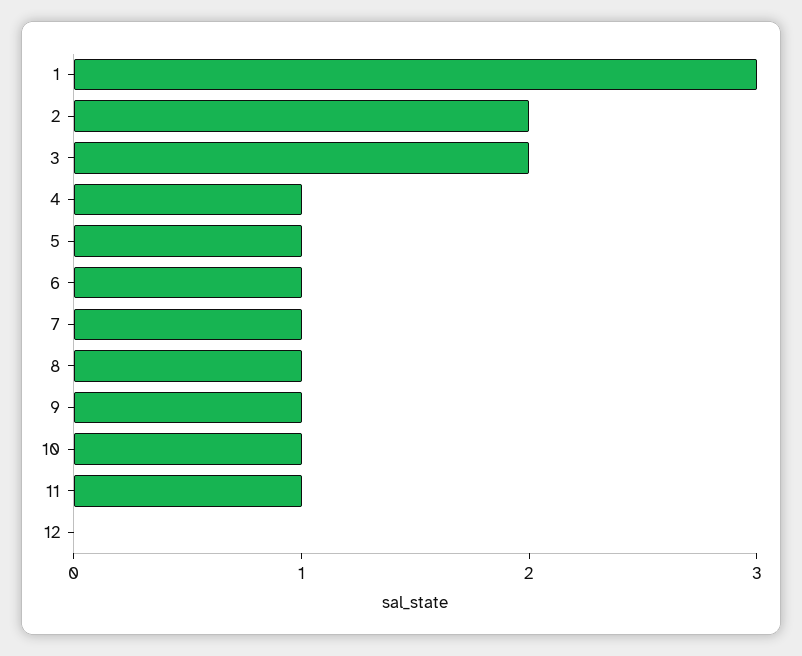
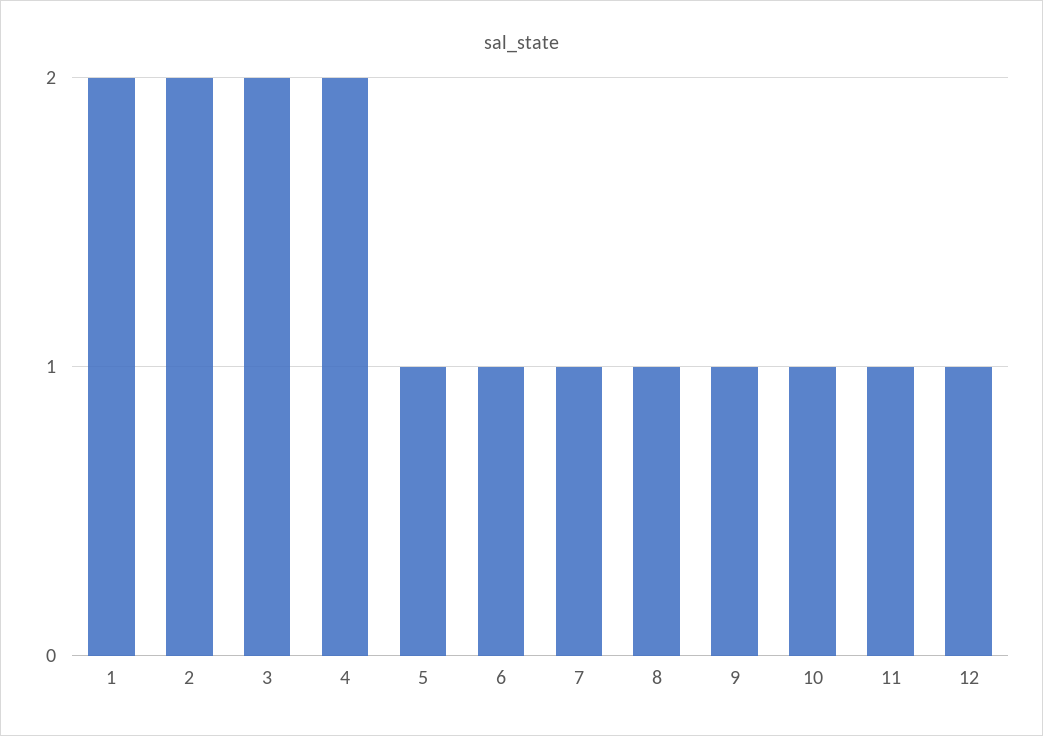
1: 3 -> 2
4: 1 -> 2
12: 0 -> 1

